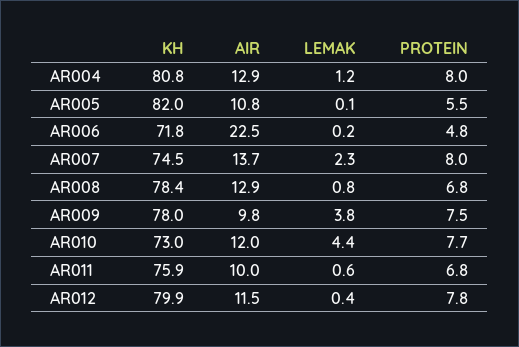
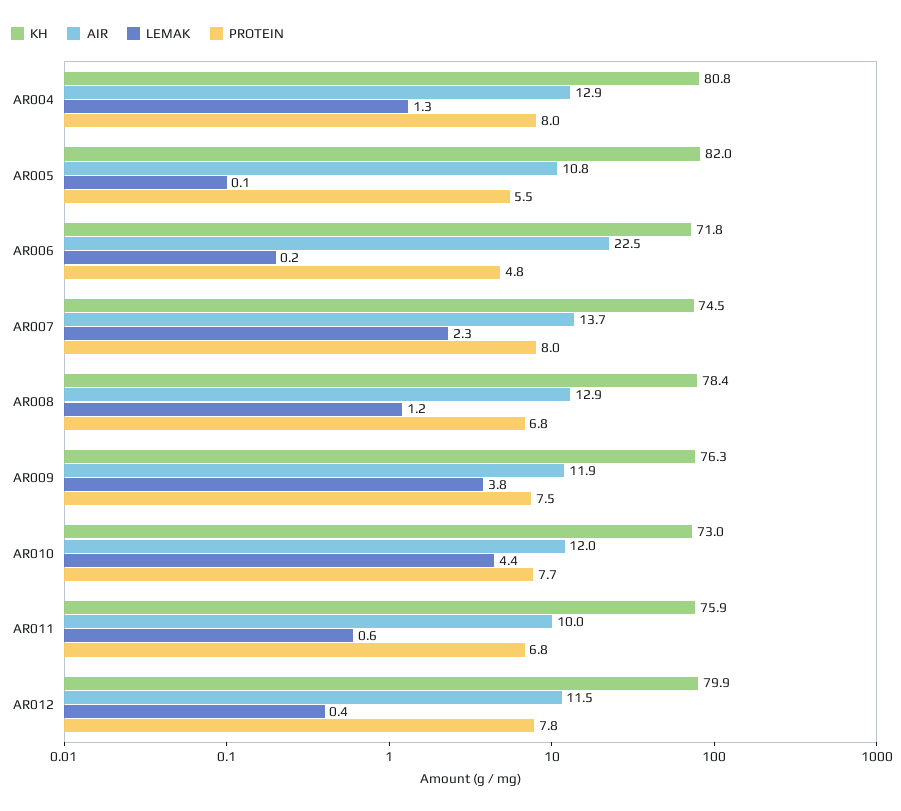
LEMAK, AR004: 1.2 -> 1.3
LEMAK, AR008: 0.8 -> 1.2
KH, AR009: 78 -> 76.3
AIR, AR009: 9.8 -> 11.9

